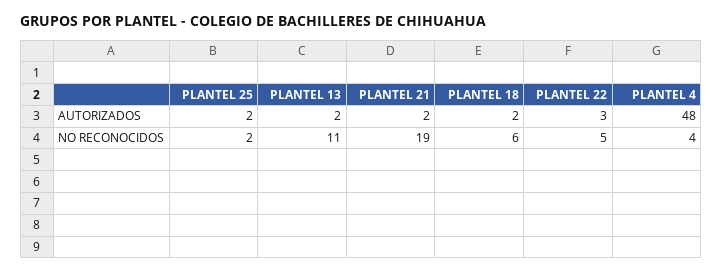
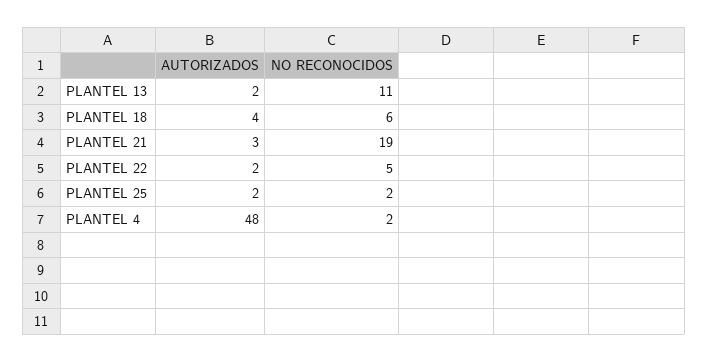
PLANTEL 21, AUTORIZADOS: 2 -> 3
PLANTEL 18, AUTORIZADOS: 2 -> 4
PLANTEL 22, AUTORIZADOS: 3 -> 2
PLANTEL 4, NO RECONOCIDOS: 4 -> 2

